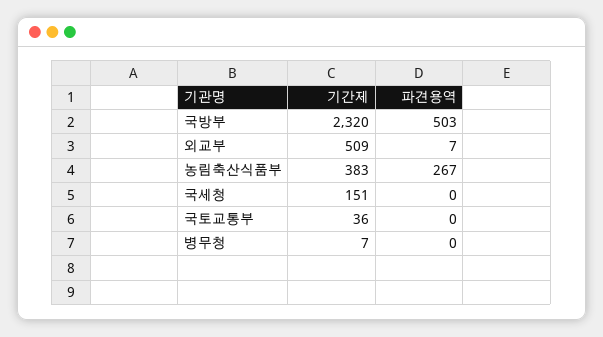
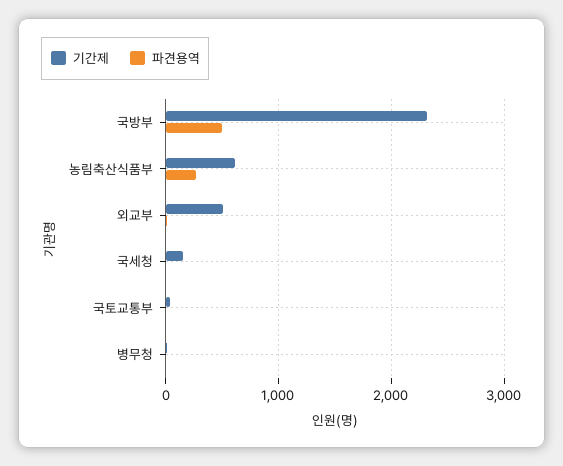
기간제, 농림축산식품부: 383 -> 600

